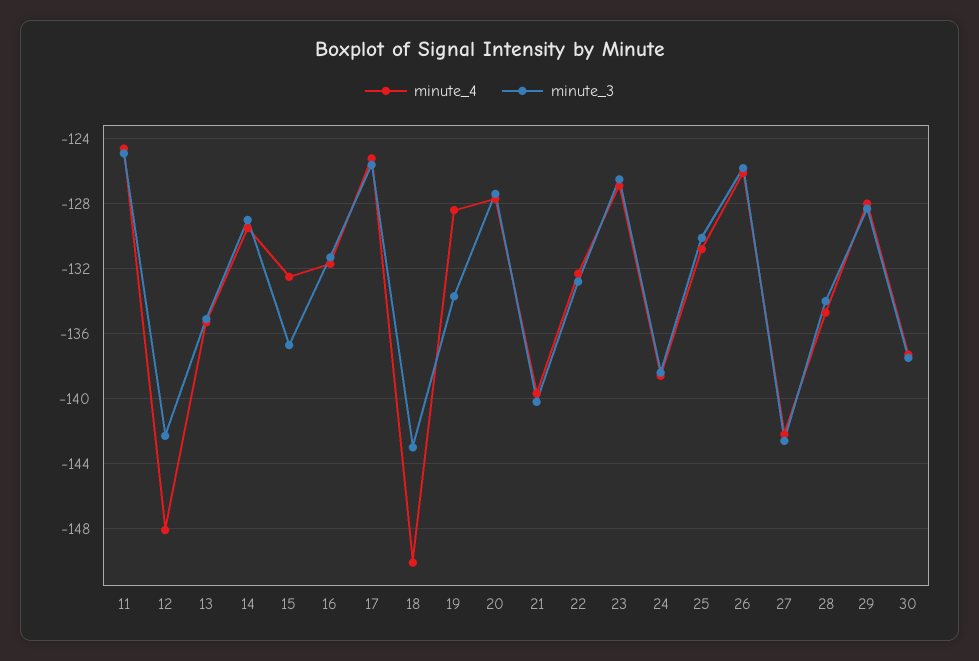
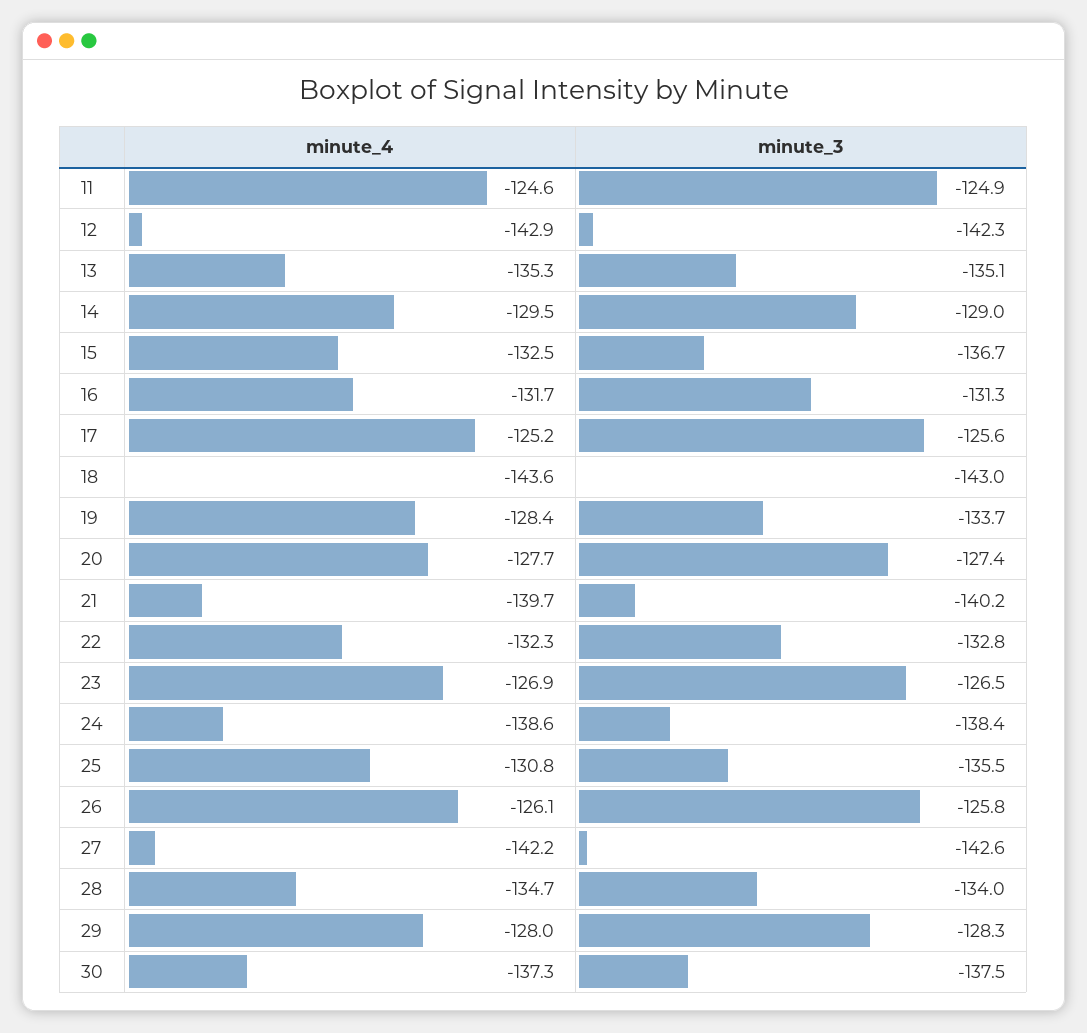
minute_4, 12: -148 -> -142.9
minute_4, 18: -150 -> -143.6
minute_3, 25: -130 -> -135.5

